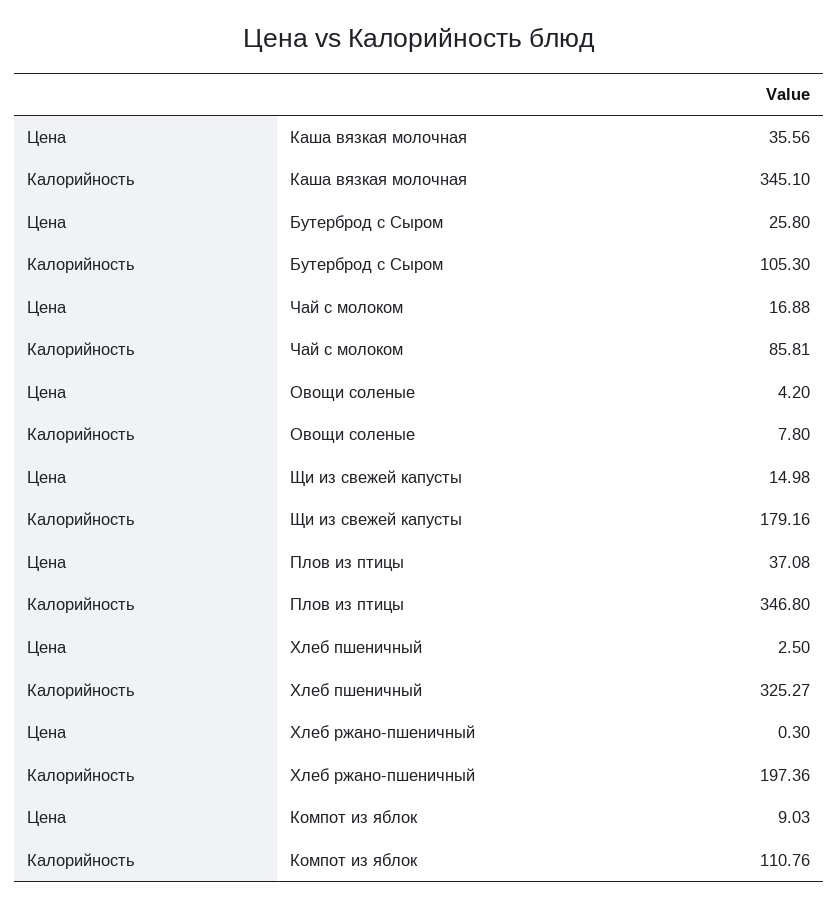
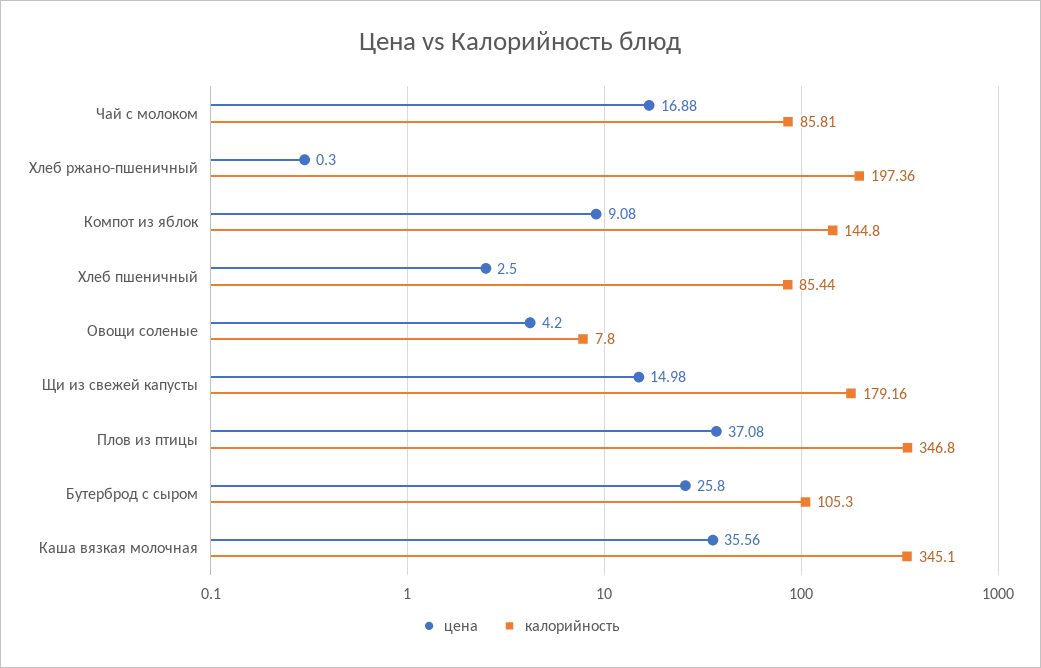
Калорийность, Хлеб пшеничный: 325.27 -> 85.44
Цена, Компот из яблок: 9.03 -> 9.08
Калорийность, Компот из яблок: 110.76 -> 144.8

